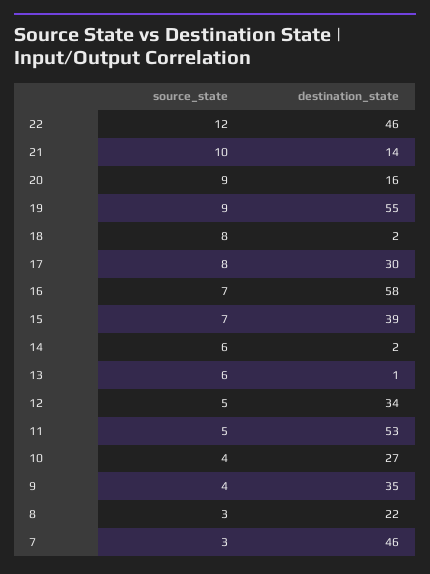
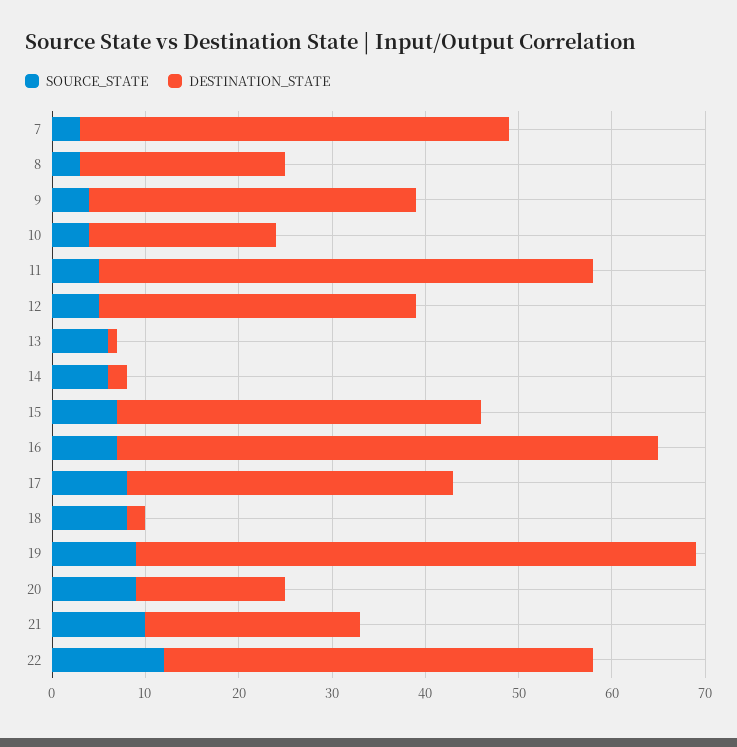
destination_state, 21: 14 -> 23
destination_state, 19: 55 -> 60
destination_state, 17: 30 -> 35
destination_state, 10: 27 -> 20

